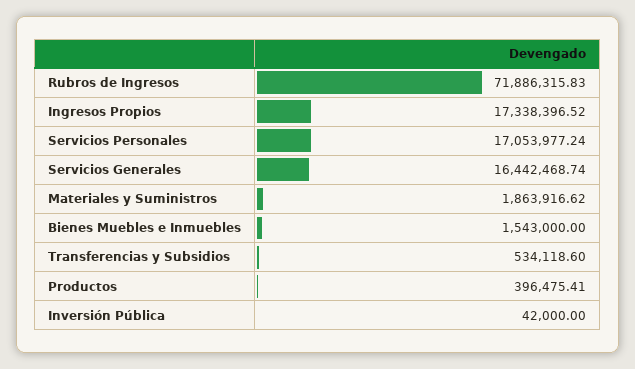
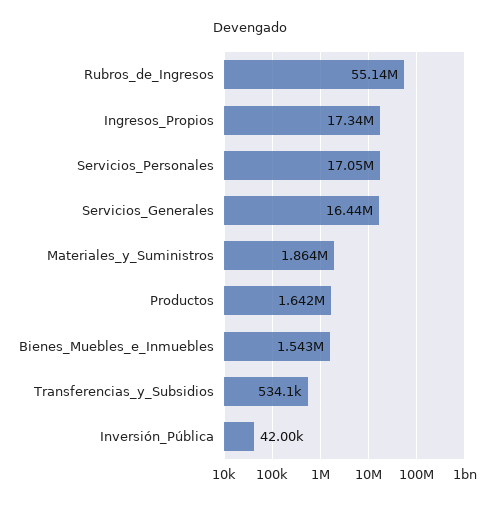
Rubros de Ingresos: 71886315.83 -> 55140000
Productos: 396475.41 -> 1642000

